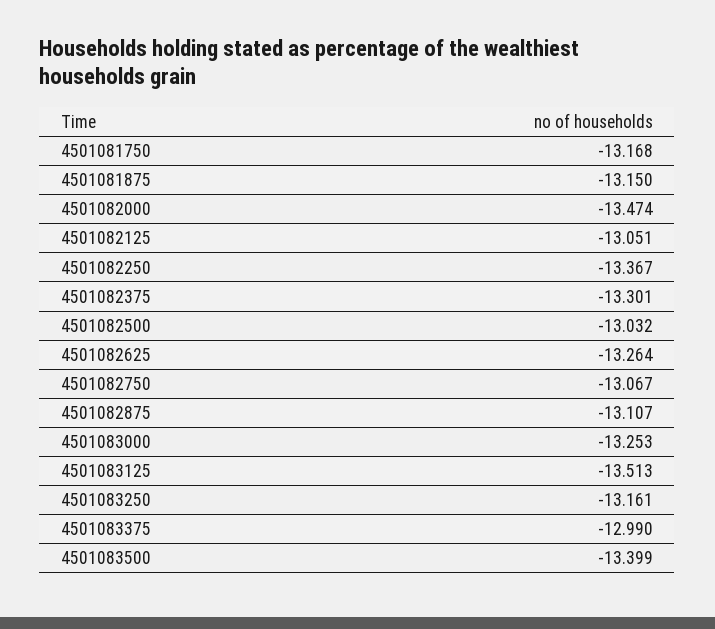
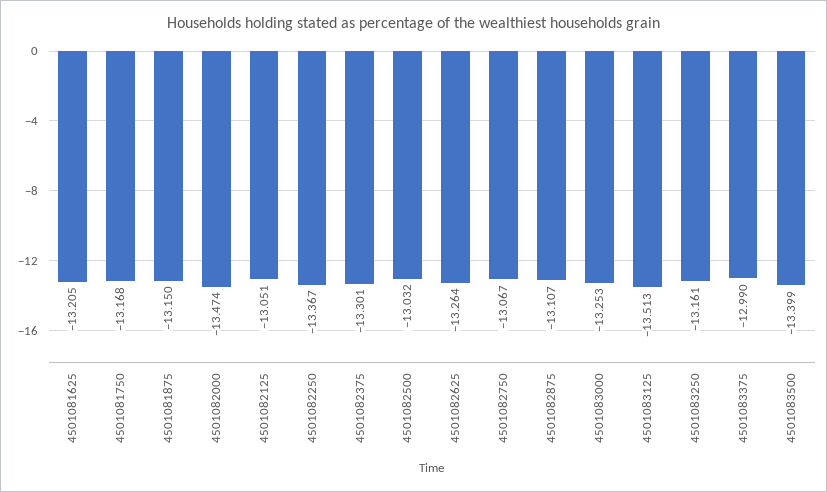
4501081625: none -> -13.205

